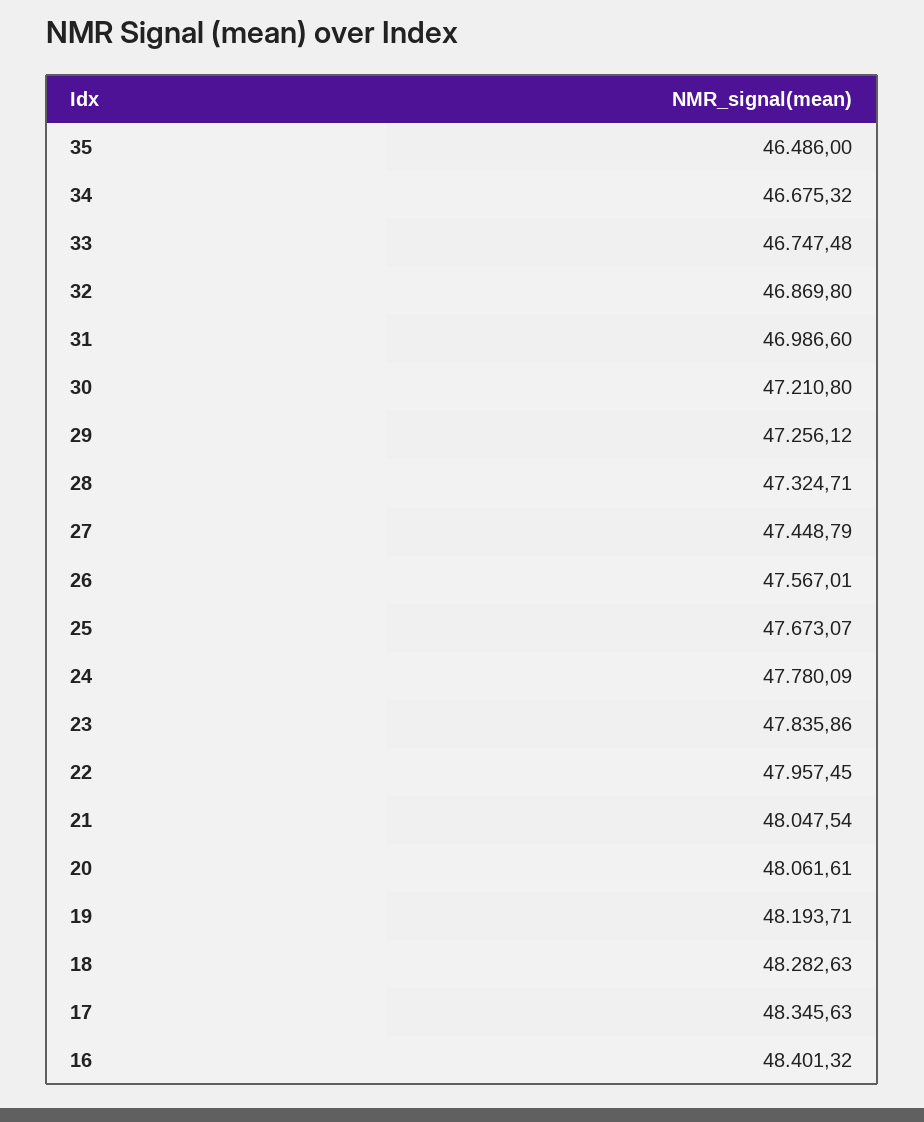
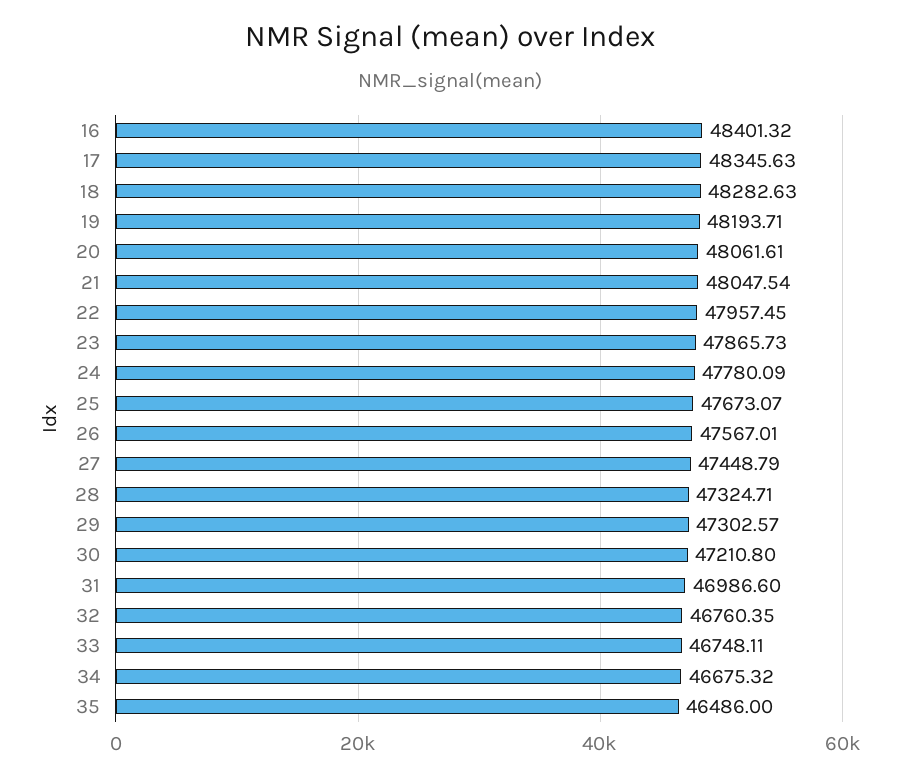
33: 46747.48 -> 46748.11
32: 46869.8 -> 46760.35
29: 47256.12 -> 47302.57
23: 47835.86 -> 47865.73

